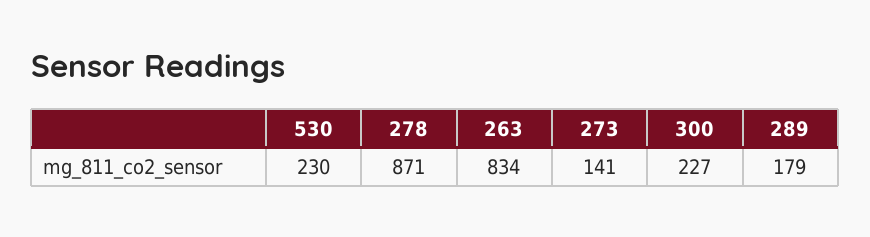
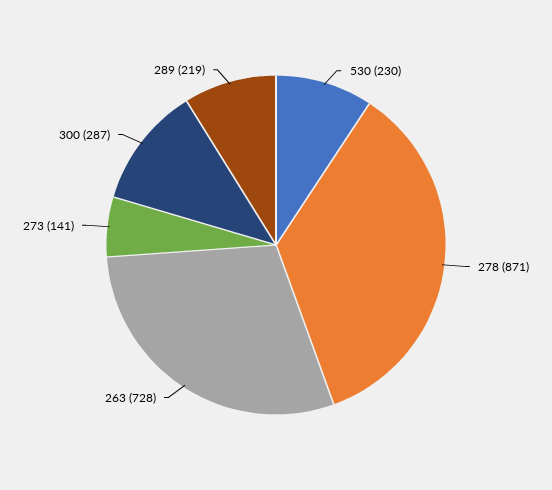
263: 834 -> 728
300: 227 -> 287
289: 179 -> 219

